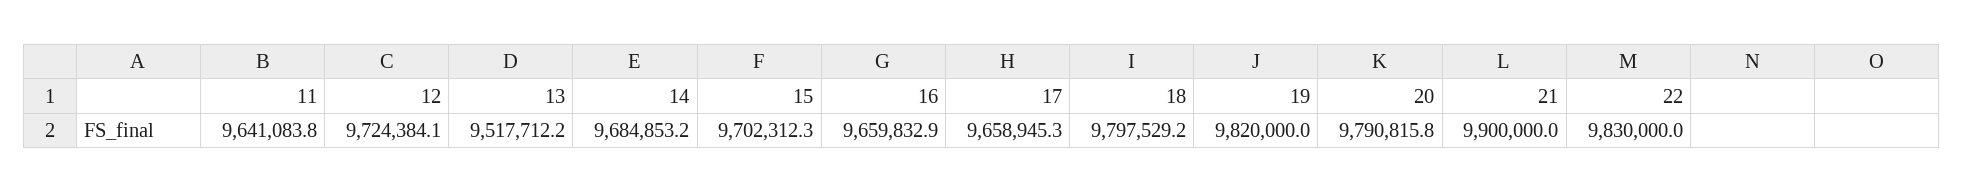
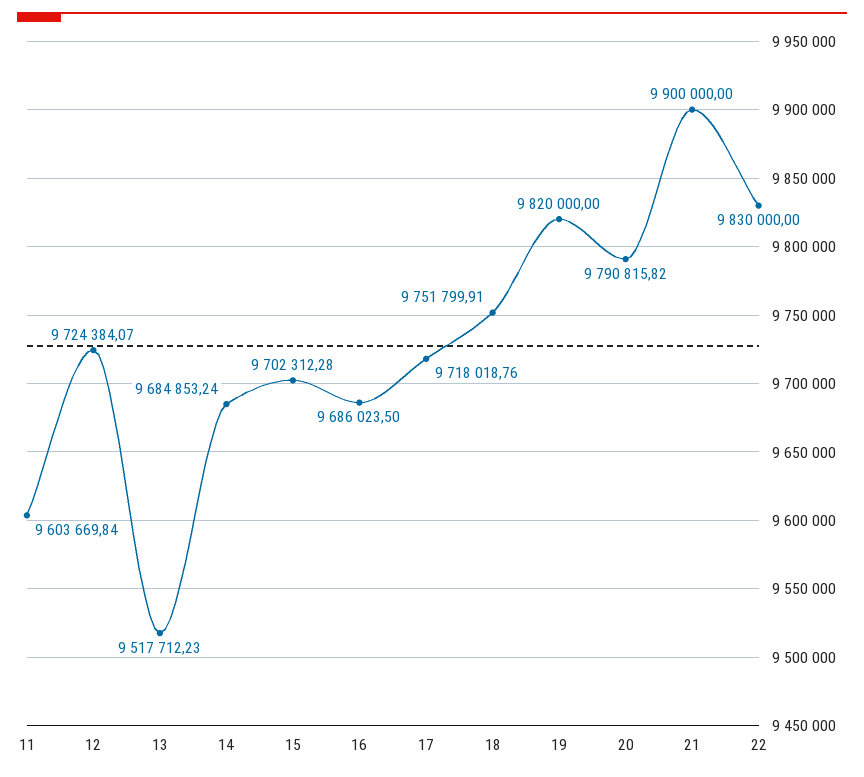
11: 9641083.8 -> 9603669.84
16: 9659832.9 -> 9686023.5
17: 9658945.3 -> 9718018.76
18: 9797529.2 -> 9751799.91

